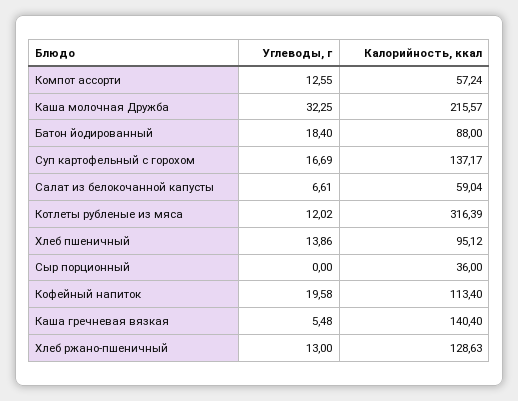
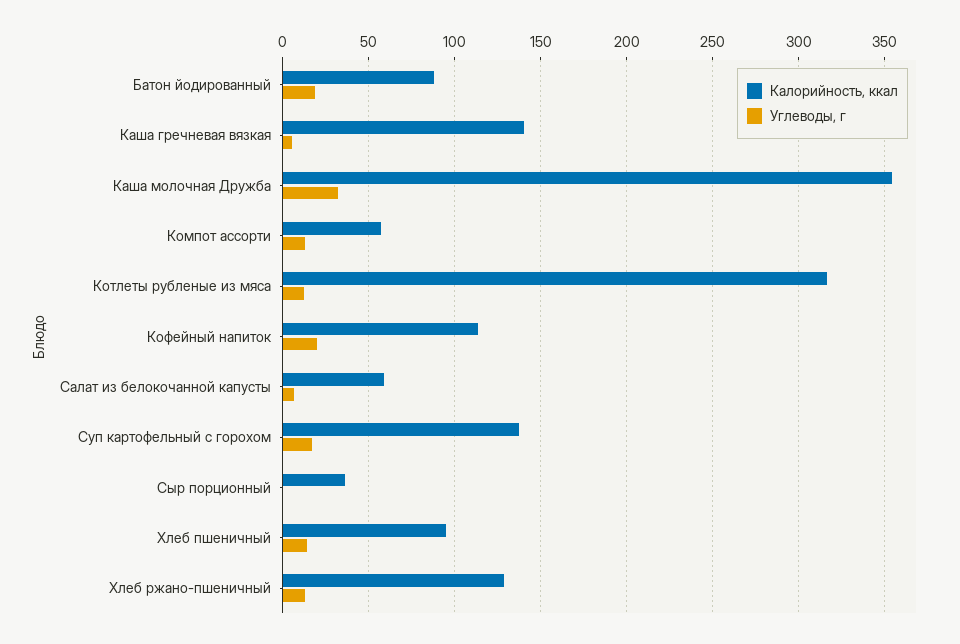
Калорийность, ккал, Каша молочная Дружба: 215.57 -> 355

